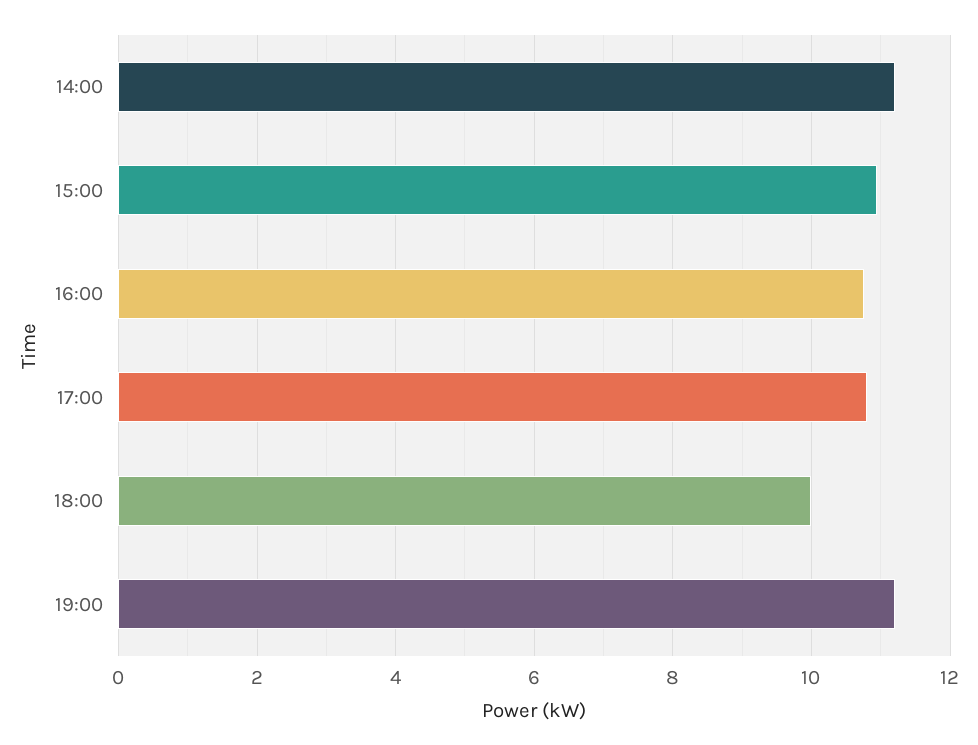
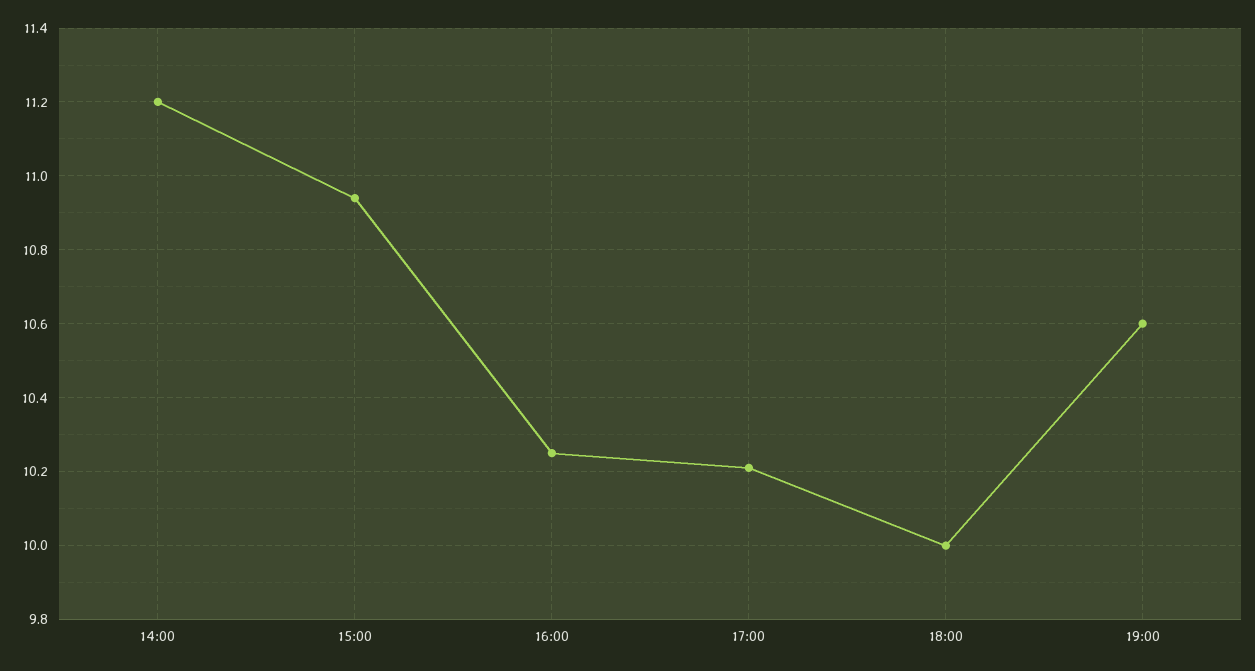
16:00: 10.8 -> 10.25
17:00: 10.8 -> 10.2
19:00: 11.2 -> 10.6

